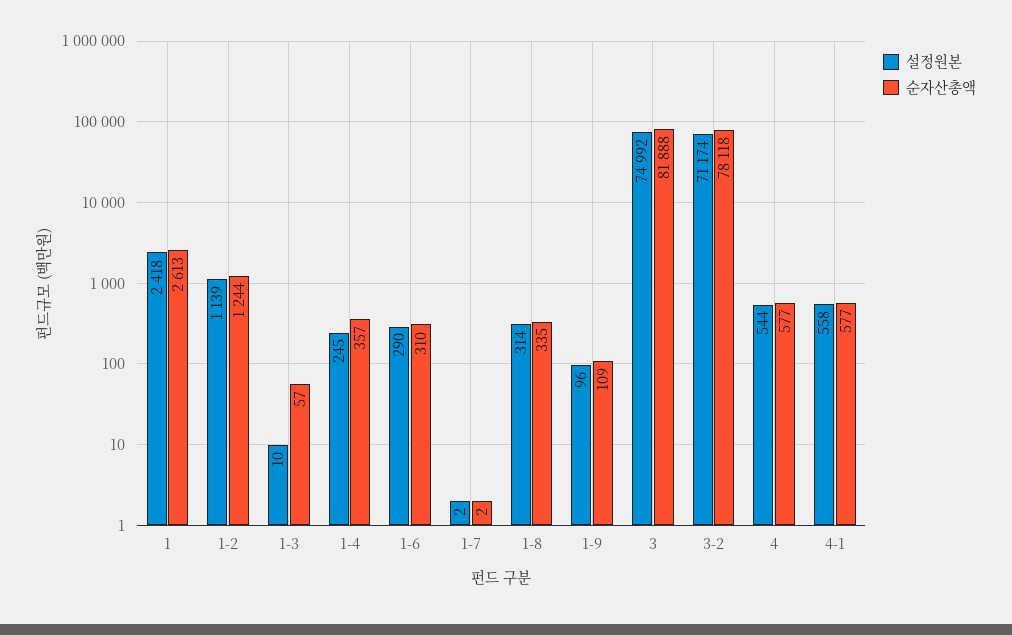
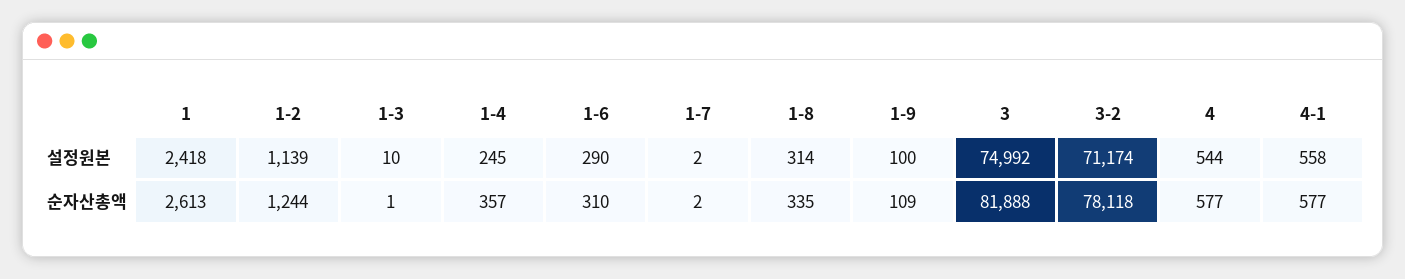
순자산총액, 1-3: 57 -> 1
설정원본, 1-9: 96 -> 100

